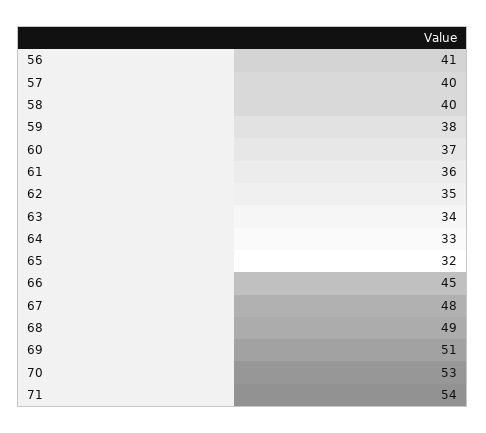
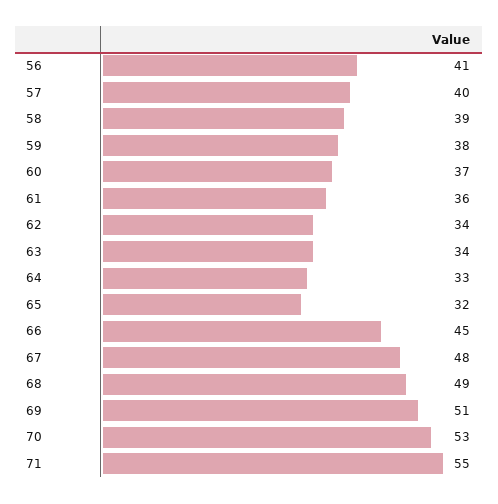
58: 40 -> 39
62: 35 -> 34
71: 54 -> 55

